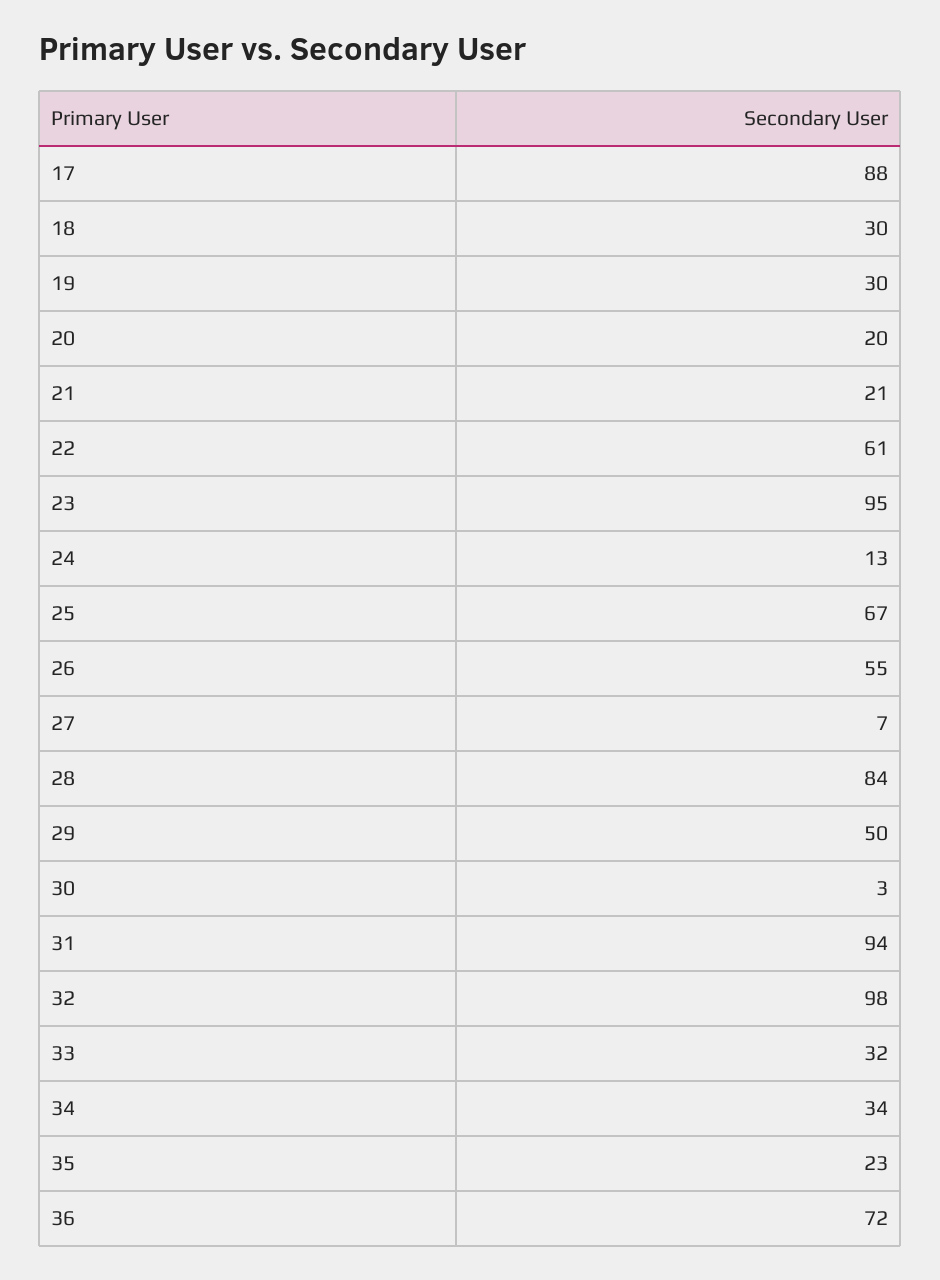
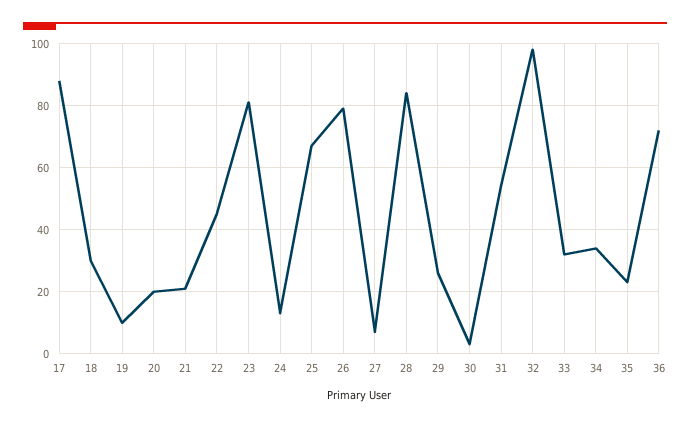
19: 30 -> 10
22: 61 -> 45
23: 95 -> 80
26: 55 -> 80
29: 50 -> 25
31: 94 -> 55

